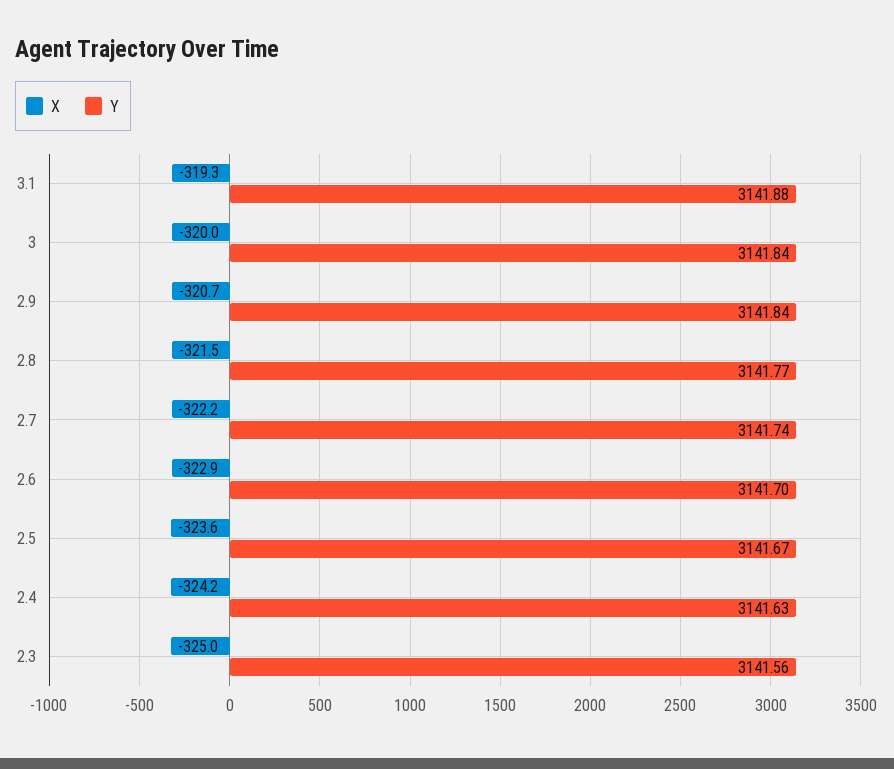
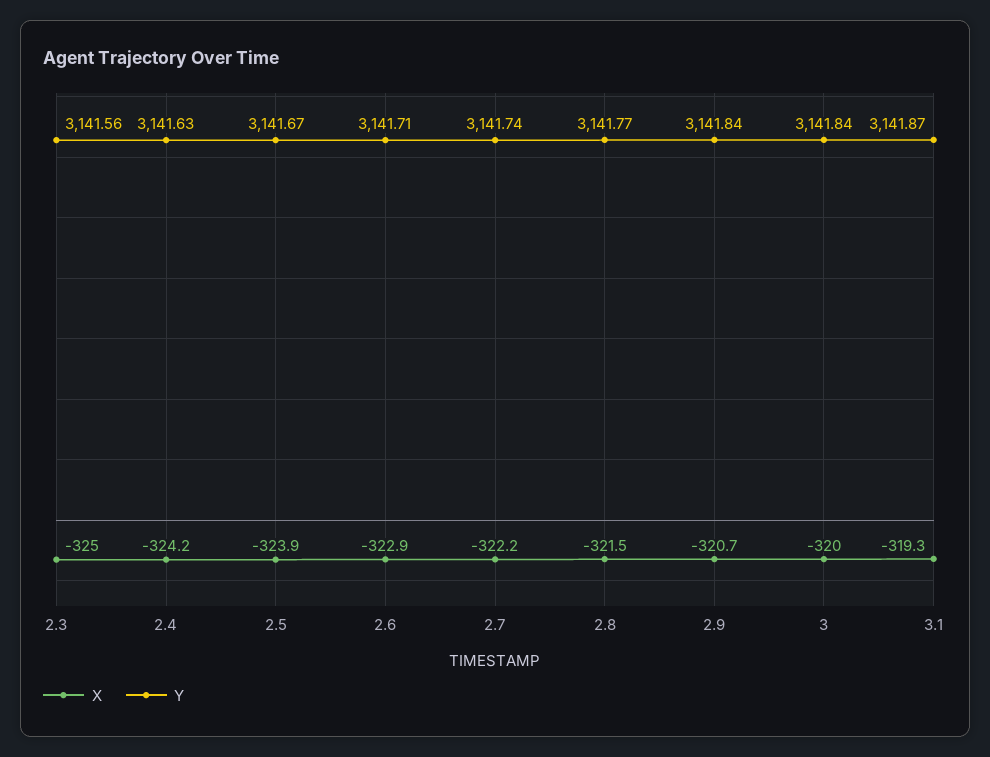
Y, 3.1: 3141.88 -> 3141.87
Y, 2.6: 3141.7 -> 3141.71
X, 2.5: -323.6 -> -323.9

